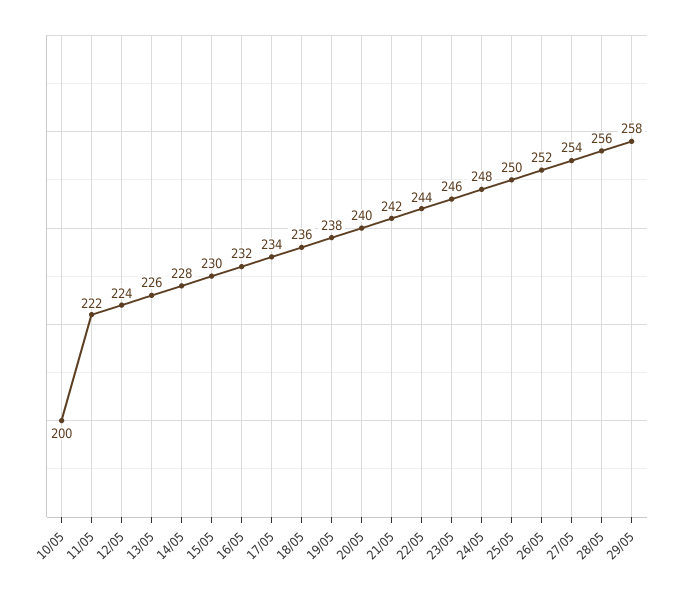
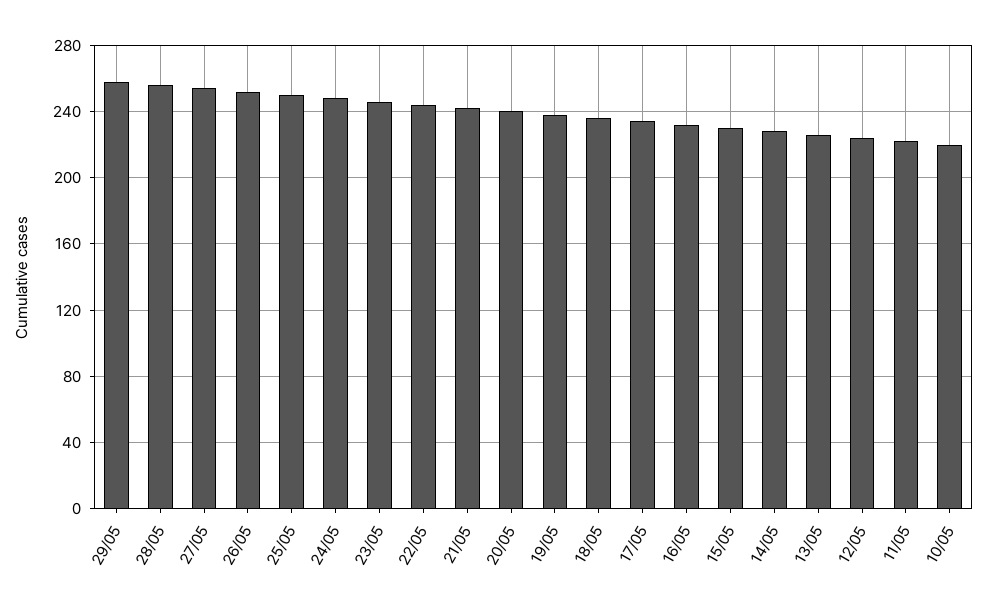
10/05: 200 -> 220

